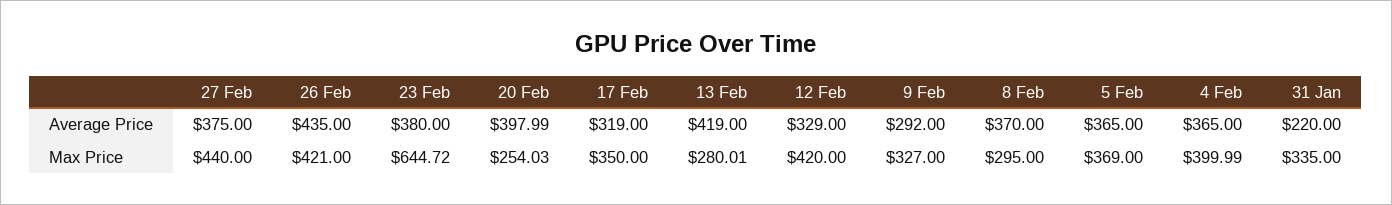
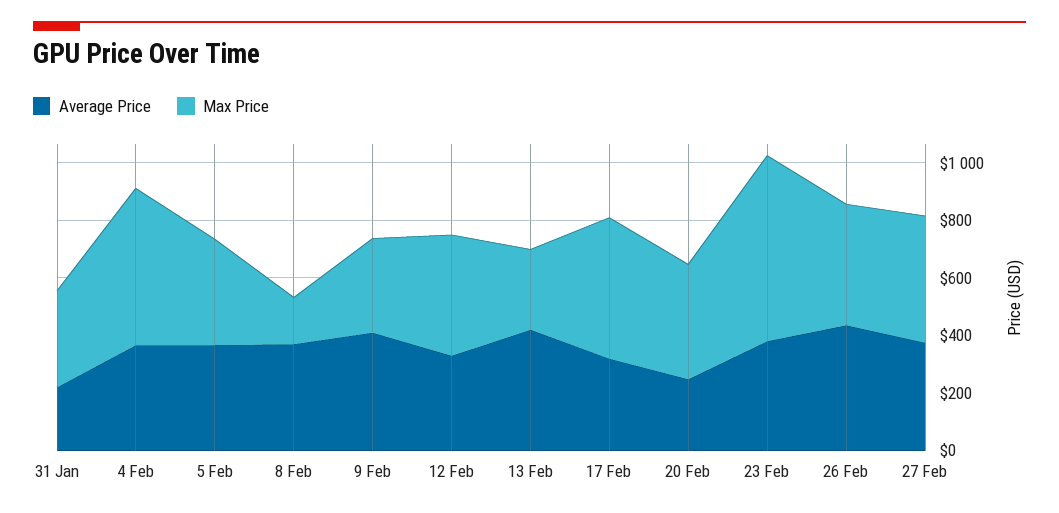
Average Price, 20 Feb: 397.99 -> 250
Average Price, 9 Feb: 292 -> 400
Max Price, 20 Feb: 254.03 -> 400
Max Price, 17 Feb: 350 -> 500
Max Price, 8 Feb: 295 -> 150
Max Price, 4 Feb: 399.99 -> 550

